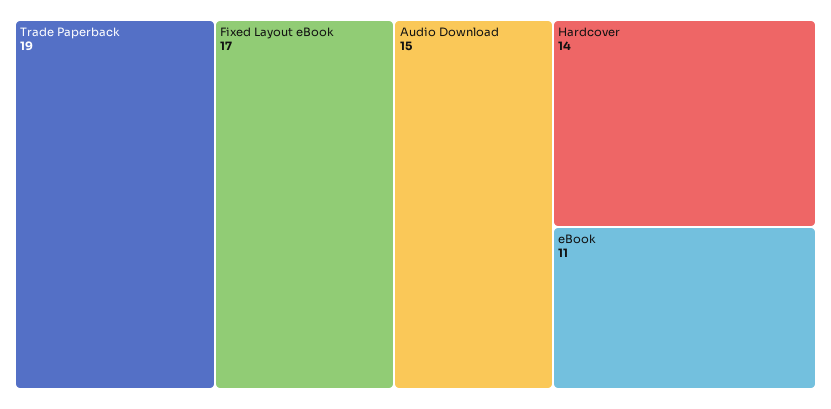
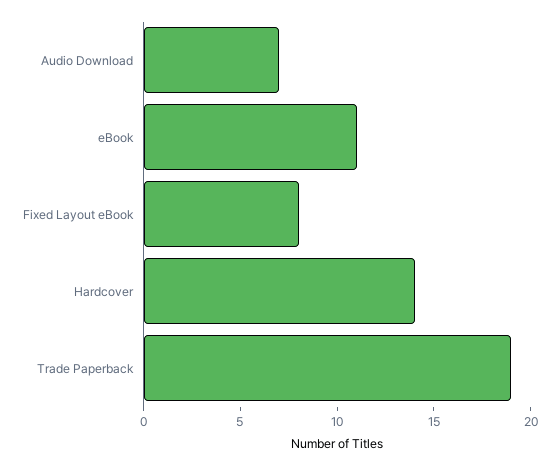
Fixed Layout eBook: 17 -> 8
Audio Download: 15 -> 7

